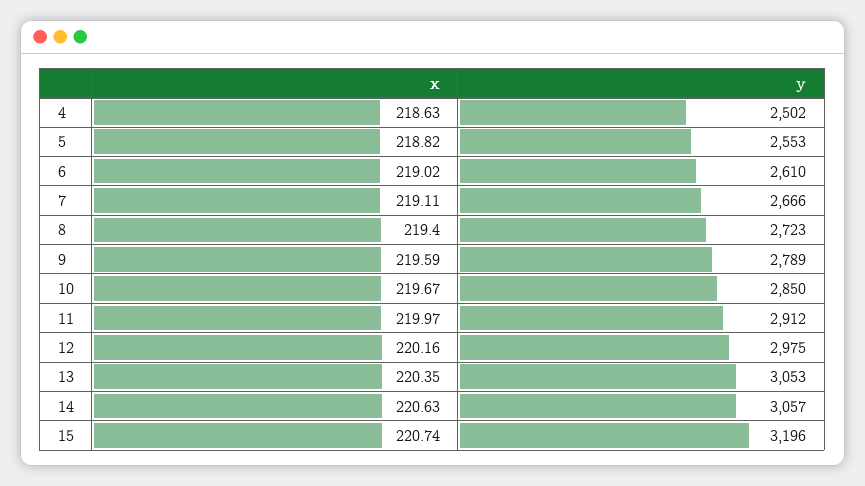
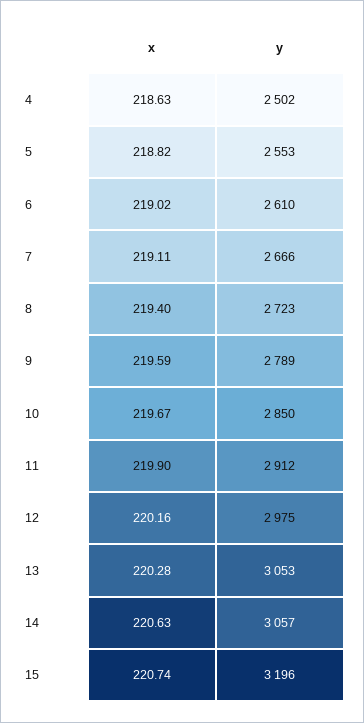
x, 11: 219.97 -> 219.9
x, 13: 220.35 -> 220.28

